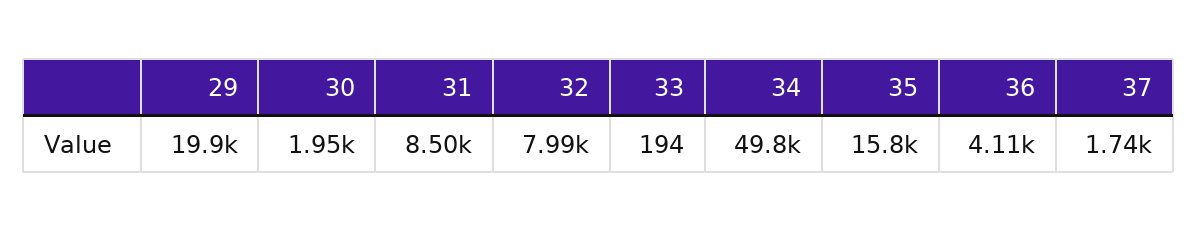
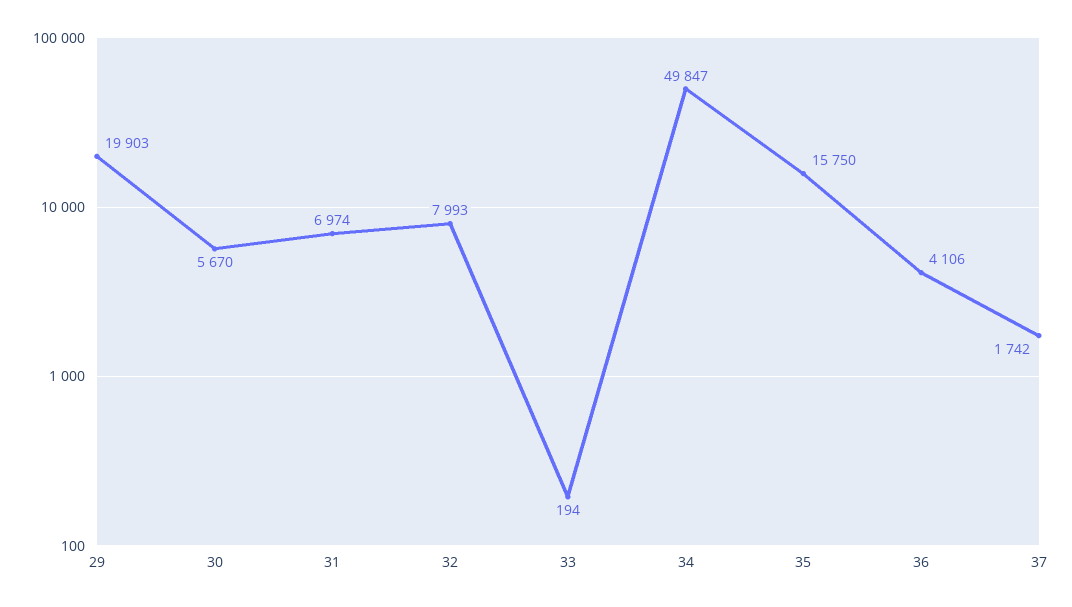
30: 1950 -> 5670
31: 8500 -> 6974

